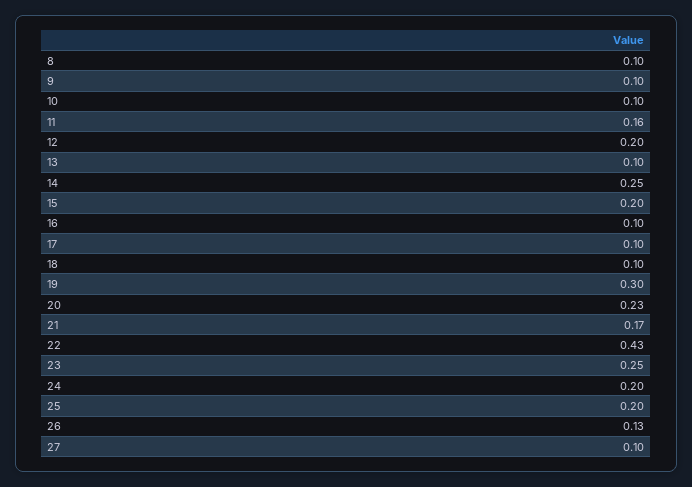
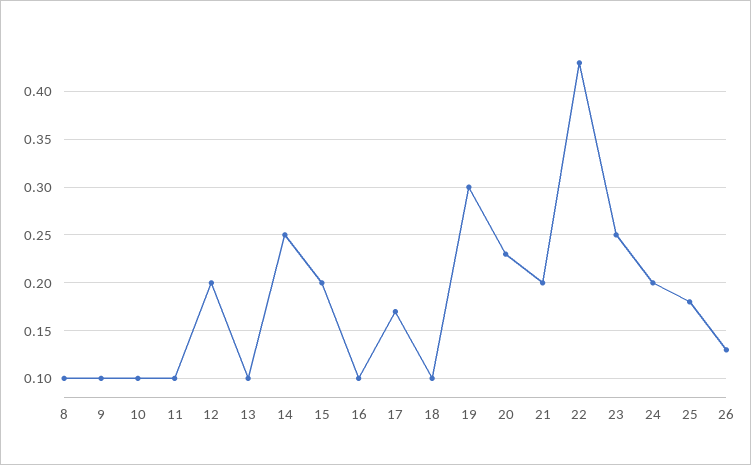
11: 0.16 -> 0.1
17: 0.1 -> 0.17
21: 0.17 -> 0.2
25: 0.2 -> 0.18
27: 0.1 -> none

